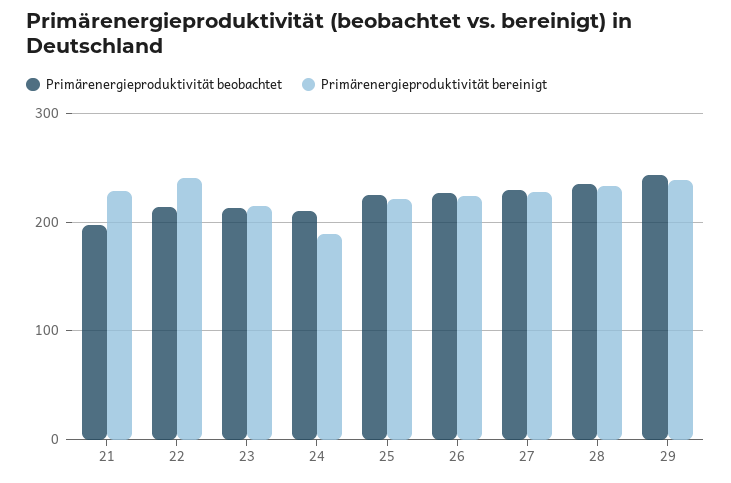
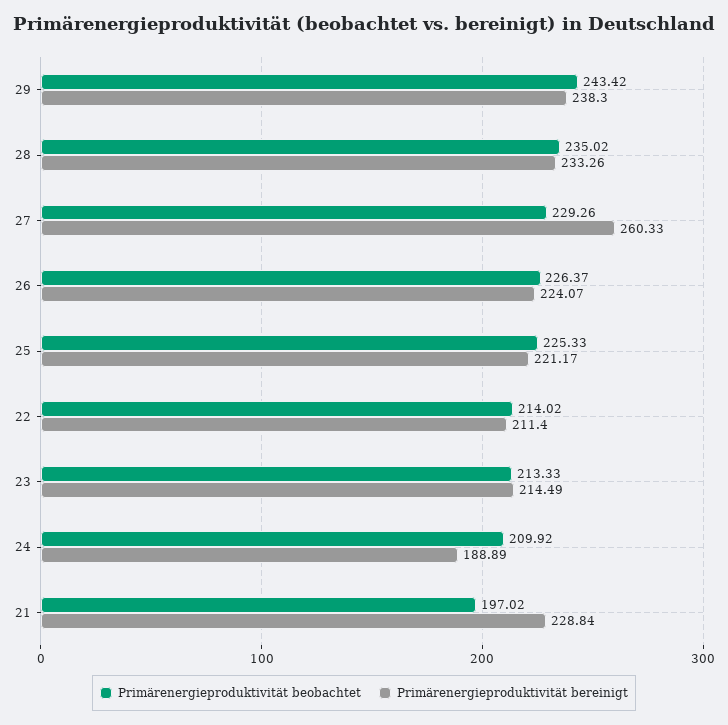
Primärenergieproduktivität bereinigt, 22: 240 -> 211.4
Primärenergieproduktivität bereinigt, 27: 230 -> 260.33

